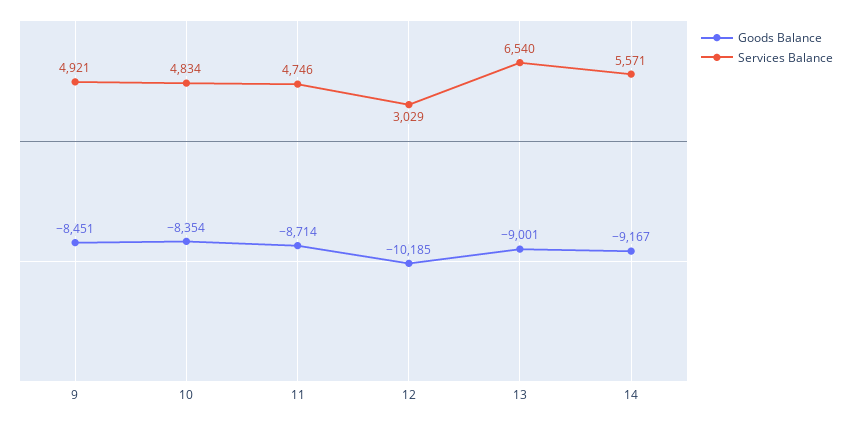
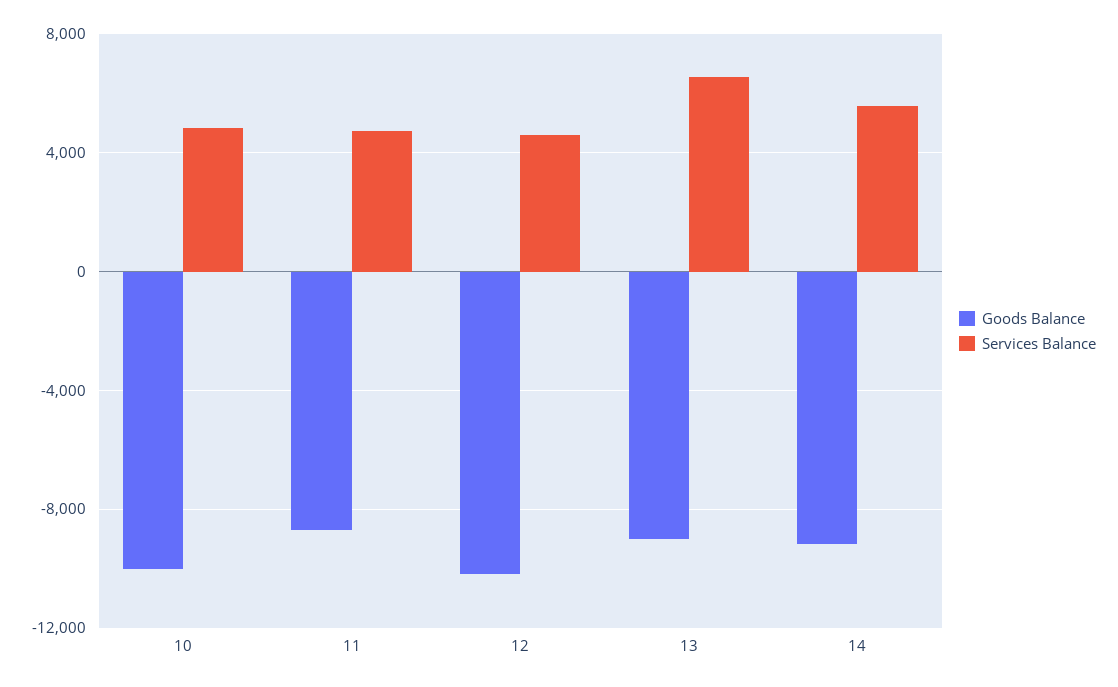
Goods Balance, 9: -8451 -> none
Services Balance, 9: 4921 -> none
Goods Balance, 10: -8354 -> -10000
Services Balance, 12: 3029 -> 4500

